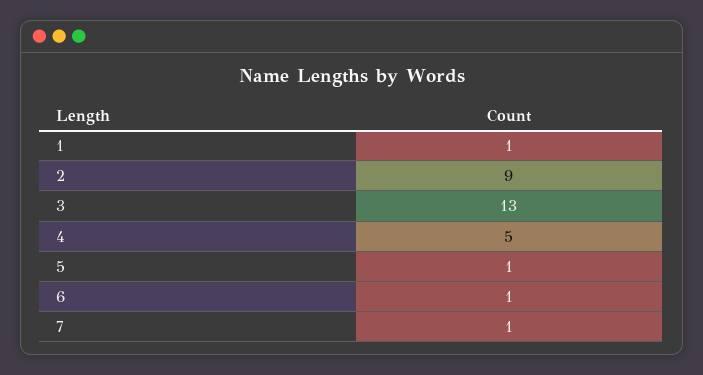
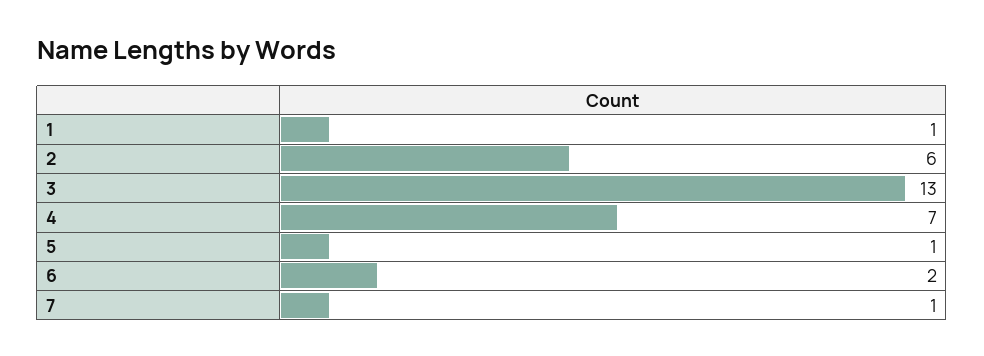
2: 9 -> 6
4: 5 -> 7
6: 1 -> 2

